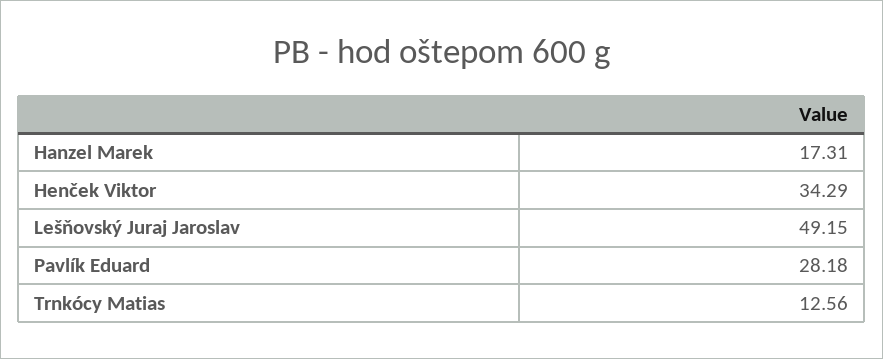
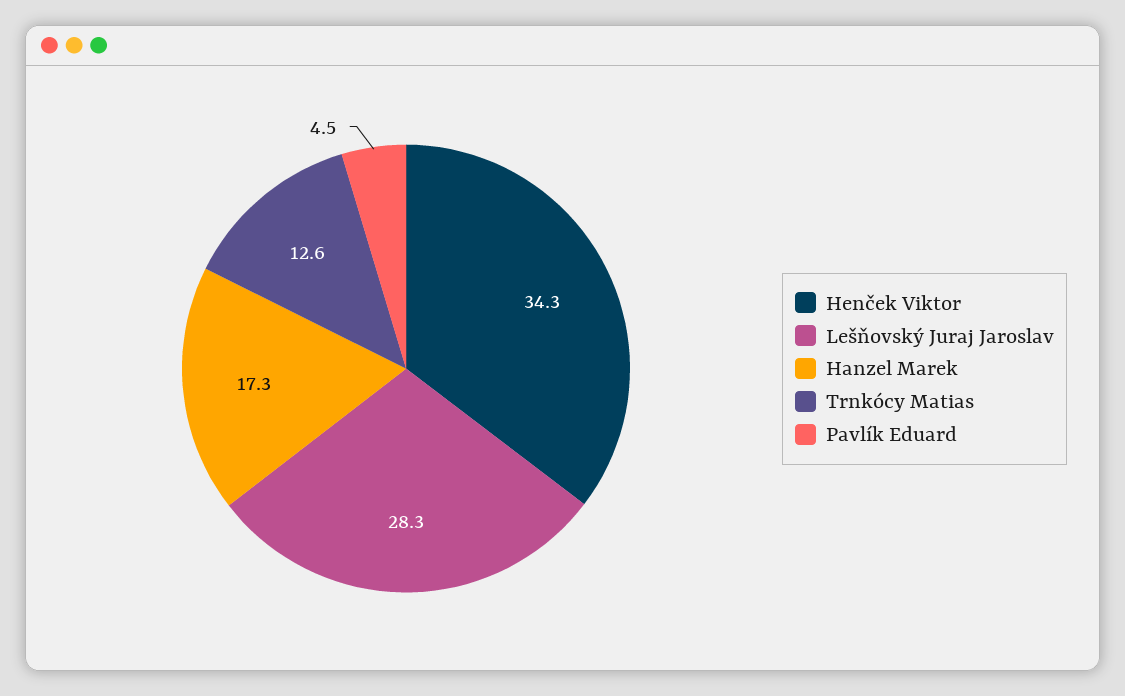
Lešňovský Juraj Jaroslav: 49.15 -> 28.3
Pavlík Eduard: 28.18 -> 4.5

